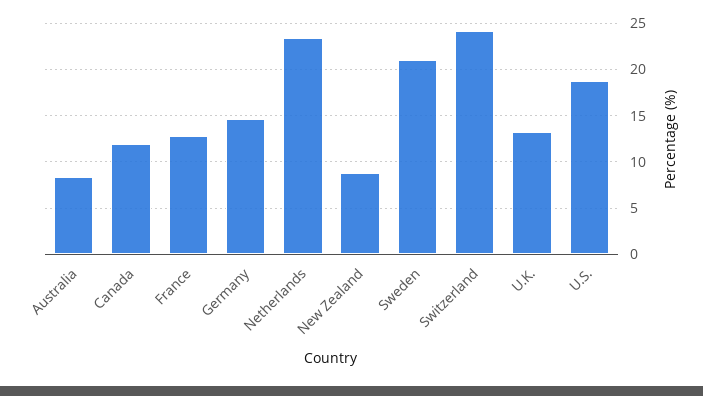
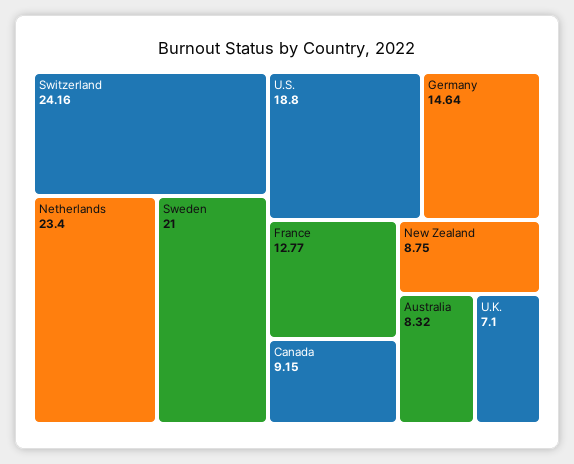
Canada: 12 -> 9.15
U.K.: 13 -> 7.1

